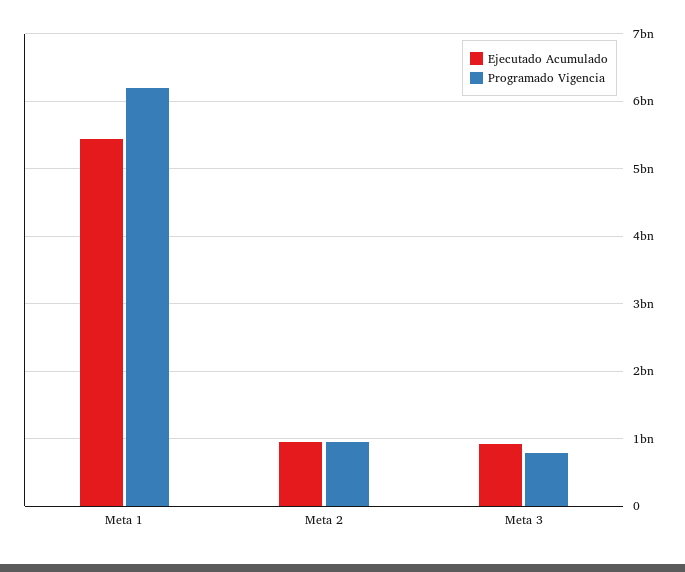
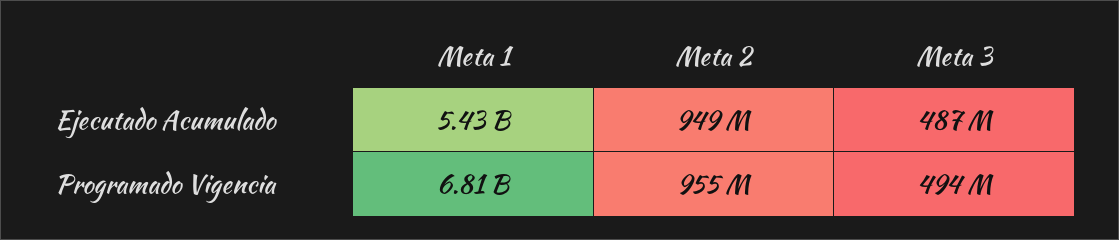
Programado Vigencia, Meta 1: 6200000000 -> 6810000000
Ejecutado Acumulado, Meta 3: 900000000 -> 487000000
Programado Vigencia, Meta 3: 800000000 -> 494000000

